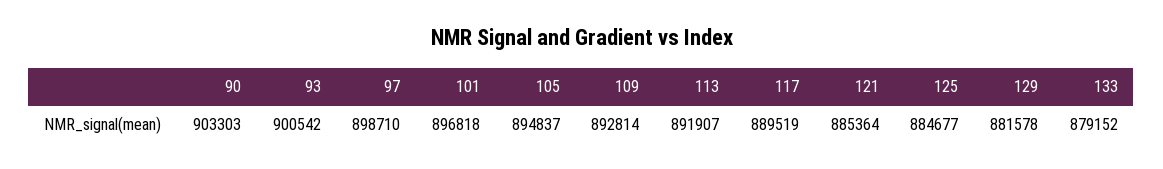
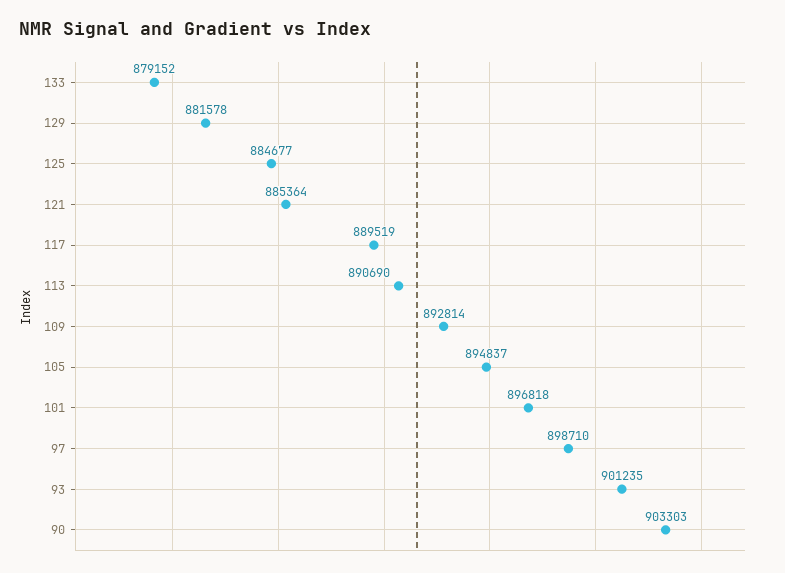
93: 900542 -> 901235
113: 891907 -> 890690

